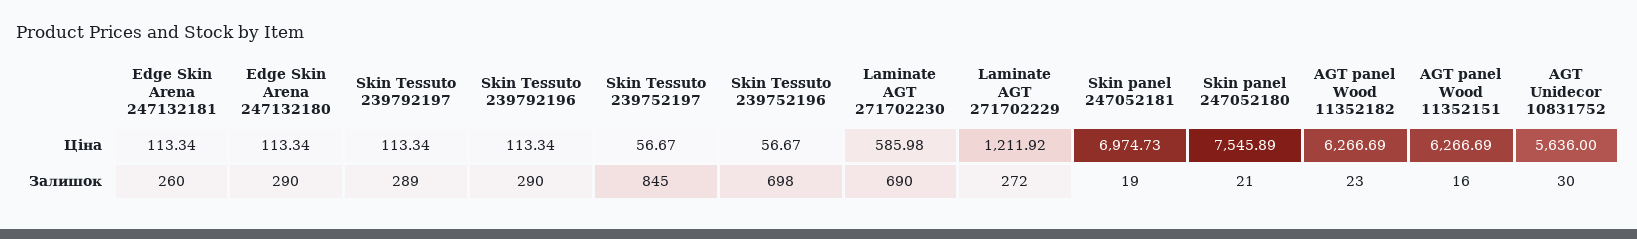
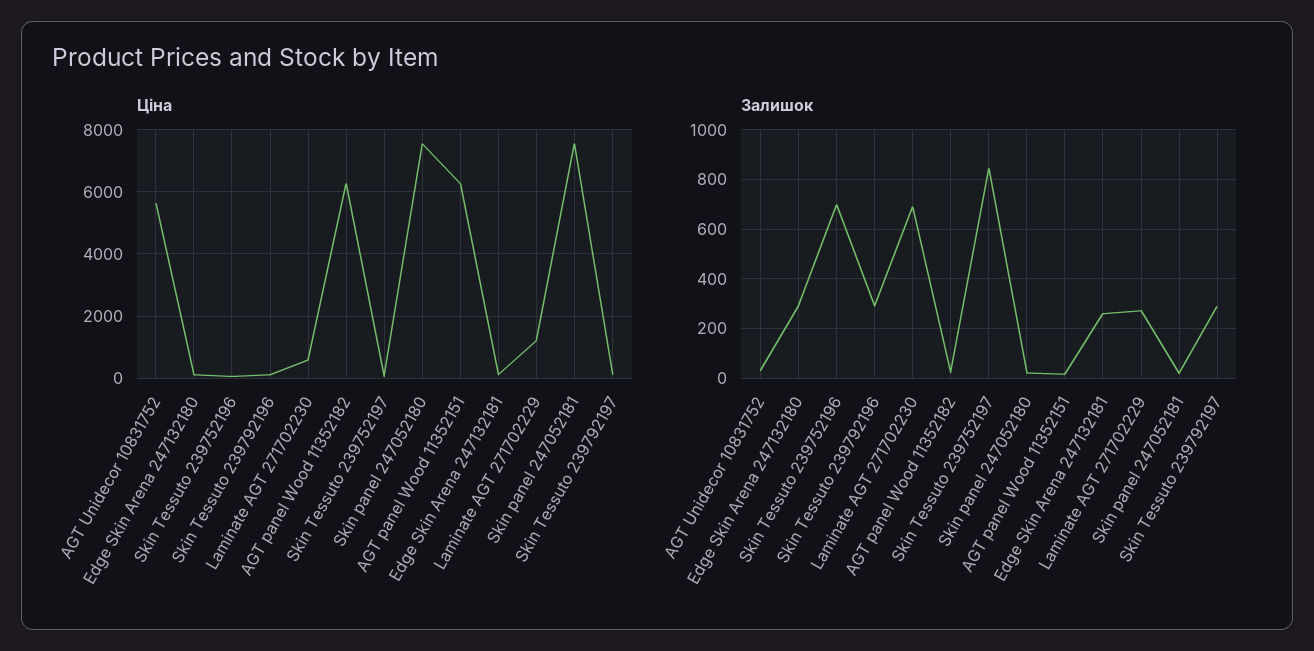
Ціна, Skin panel 247052181: 6974.73 -> 7600

